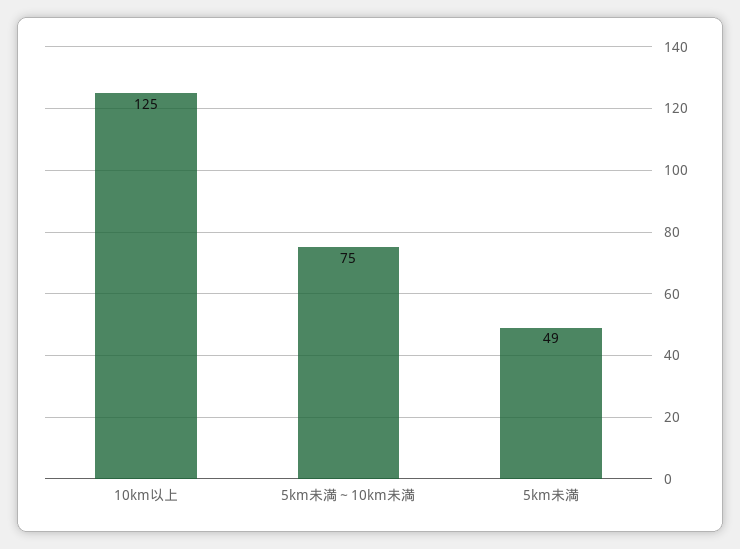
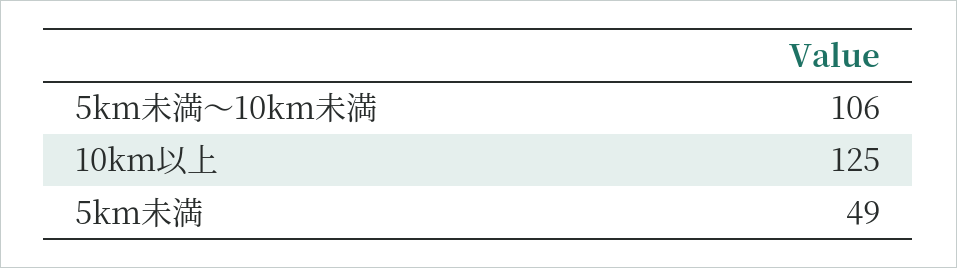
5km未満～10km未満: 75 -> 106

